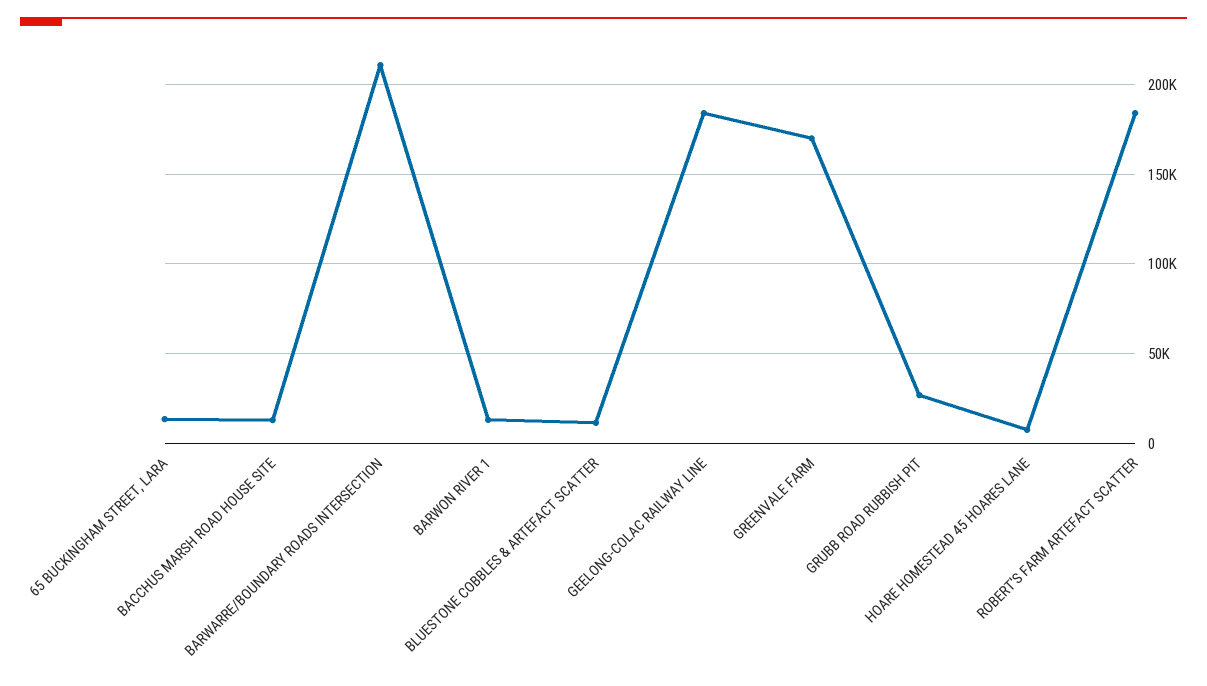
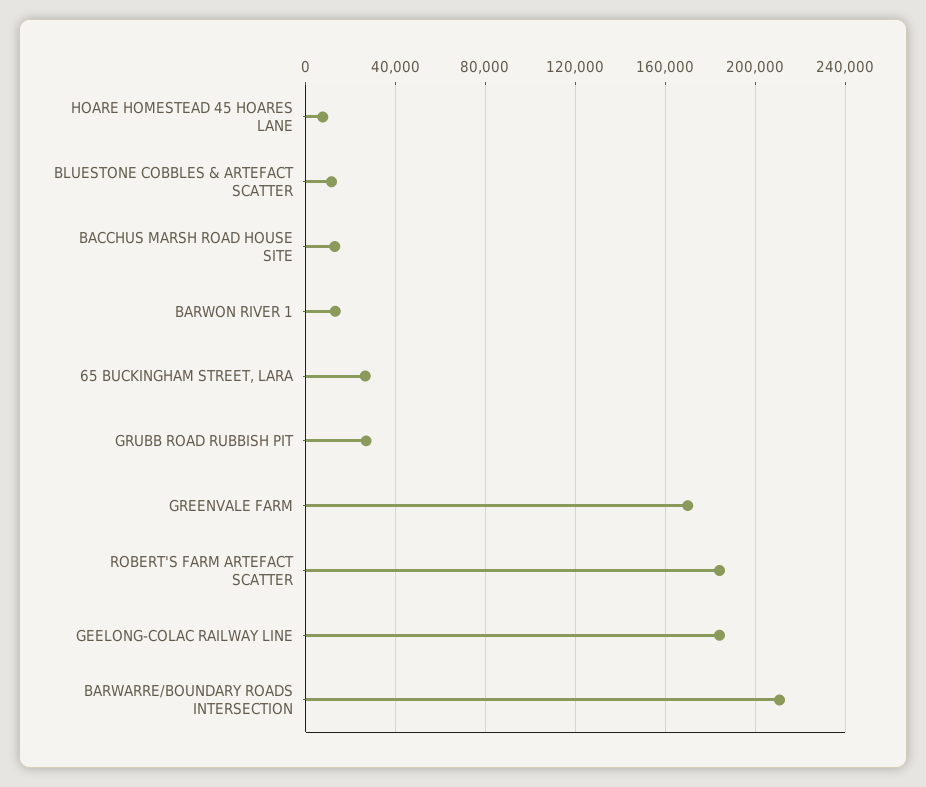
65 BUCKINGHAM STREET, LARA: 15000 -> 25000

